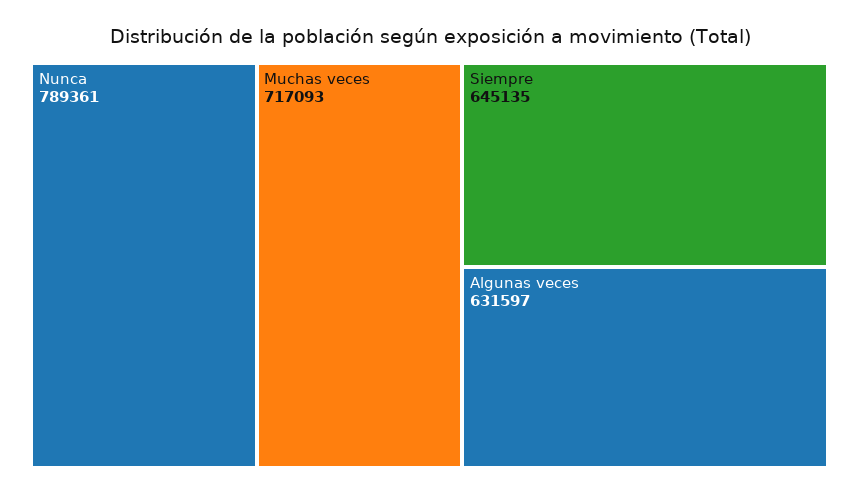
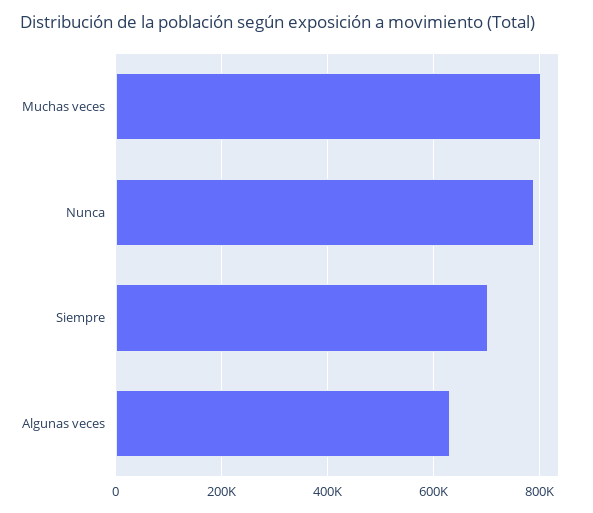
Muchas veces: 717093 -> 800000
Siempre: 645135 -> 700000

